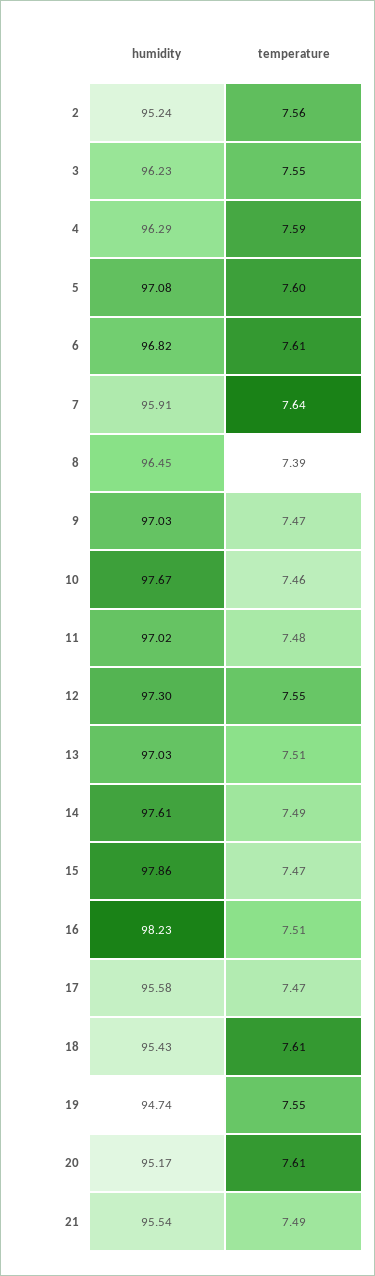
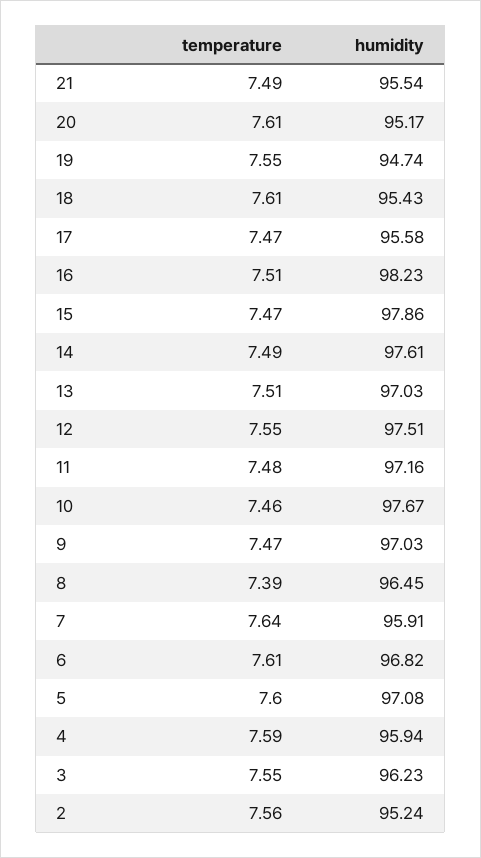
humidity, 4: 96.29 -> 95.94
humidity, 11: 97.02 -> 97.16
humidity, 12: 97.3 -> 97.51

